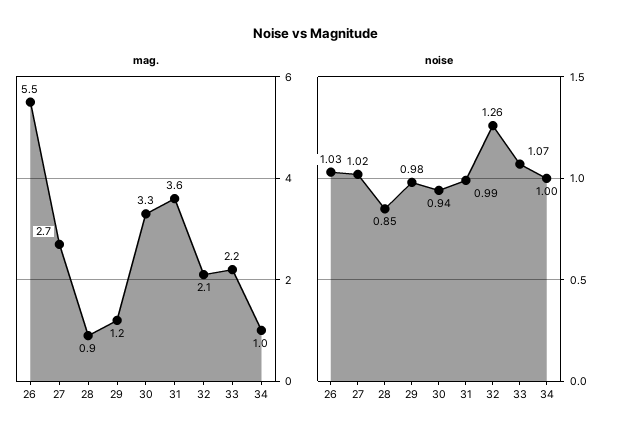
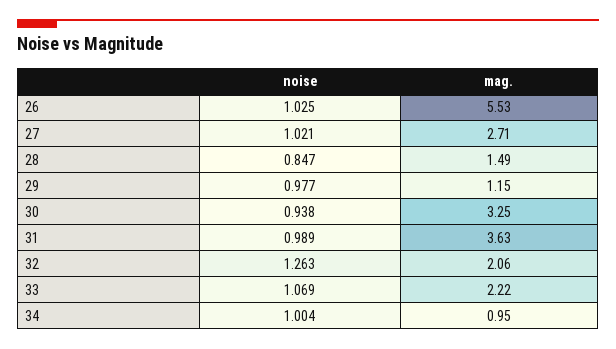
mag., 28: 0.9 -> 1.49

